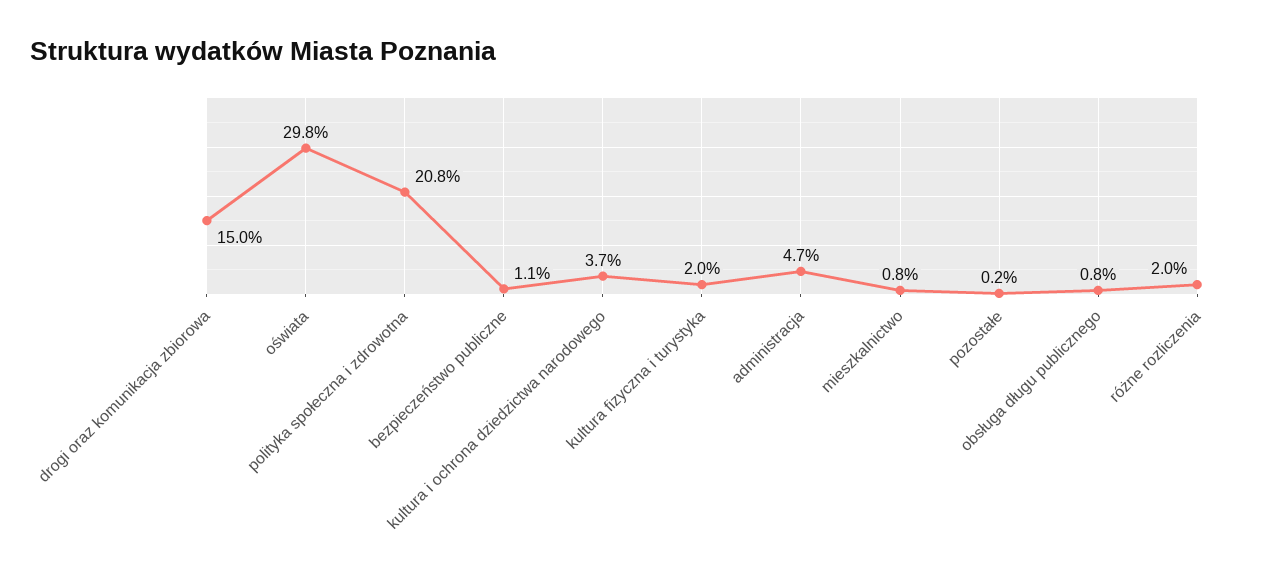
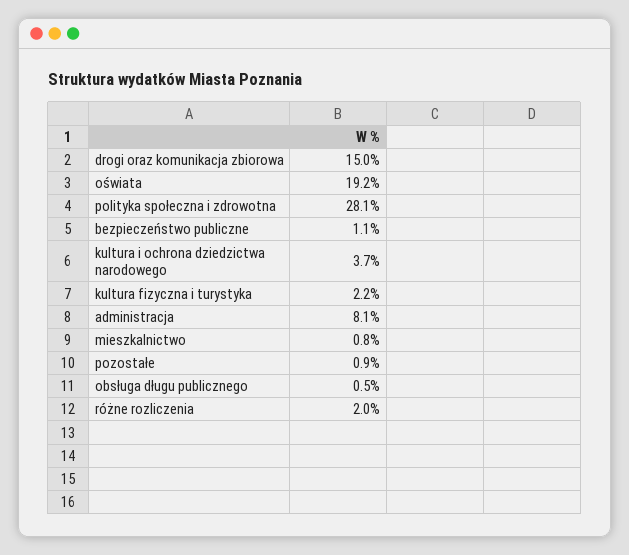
oświata: 29.8 -> 19.2
polityka społeczna i zdrowotna: 20.8 -> 28.1
kultura fizyczna i turystyka: 2 -> 2.2
administracja: 4.7 -> 8.1
pozostałe: 0.2 -> 0.9
obsługa długu publicznego: 0.8 -> 0.5

